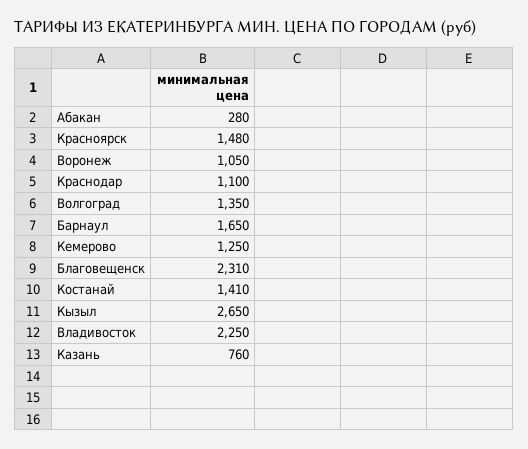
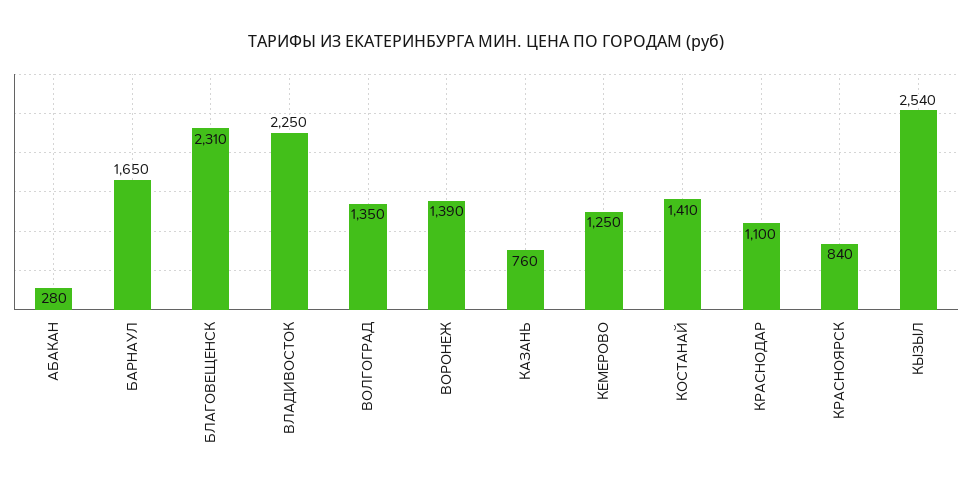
Красноярск: 1480 -> 840
Воронеж: 1050 -> 1390
Кызыл: 2650 -> 2540

